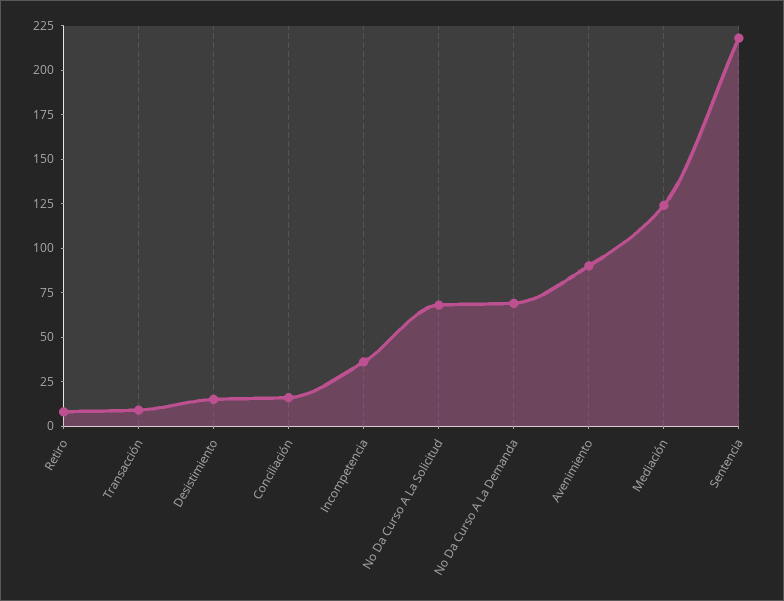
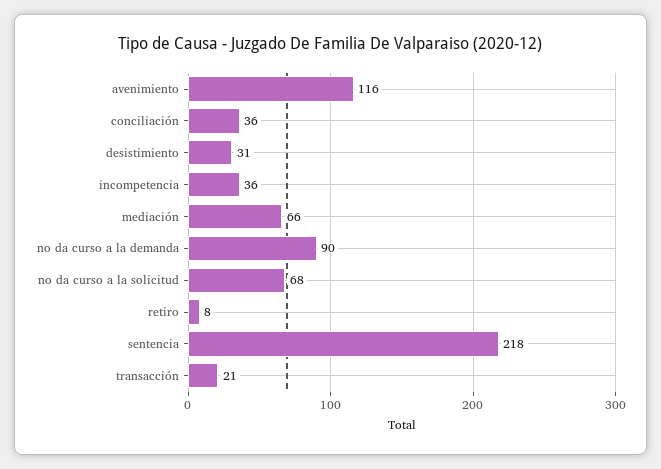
Transacción: 10 -> 21
Desistimiento: 15 -> 31
Conciliación: 15 -> 36
No Da Curso A La Demanda: 70 -> 90
Avenimiento: 90 -> 116
Mediación: 125 -> 66

